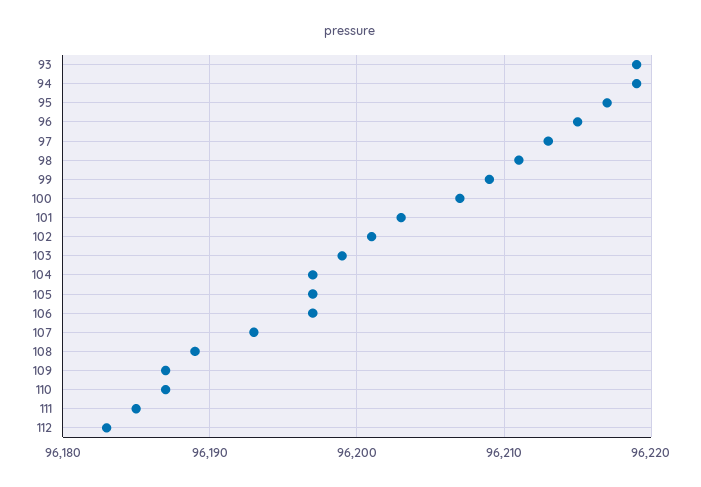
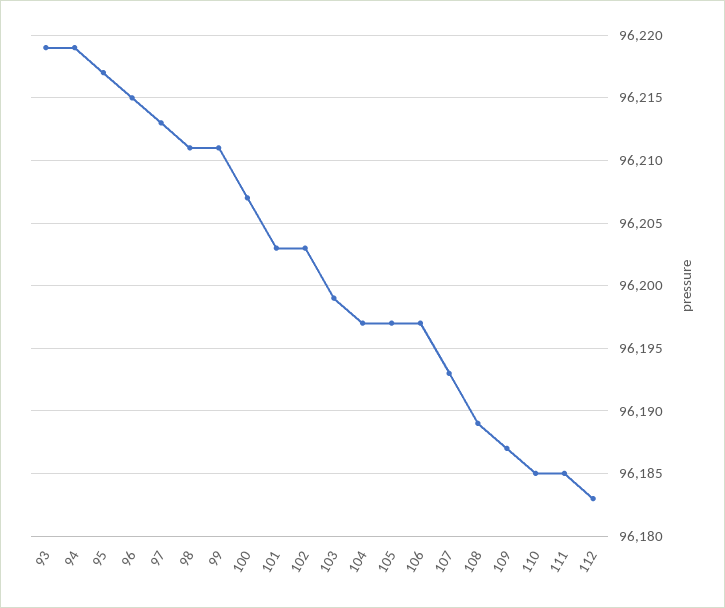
99: 96209 -> 96211
102: 96201 -> 96203
110: 96187 -> 96185

